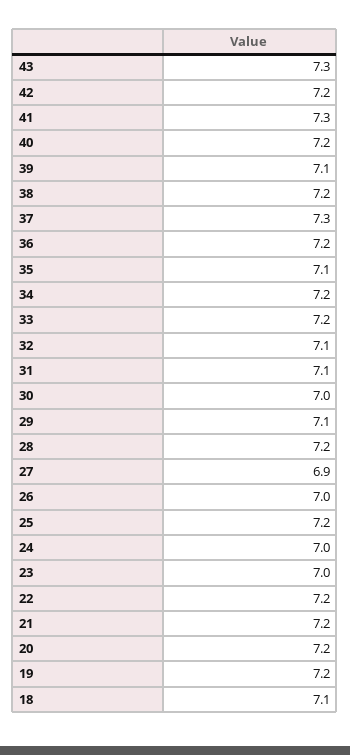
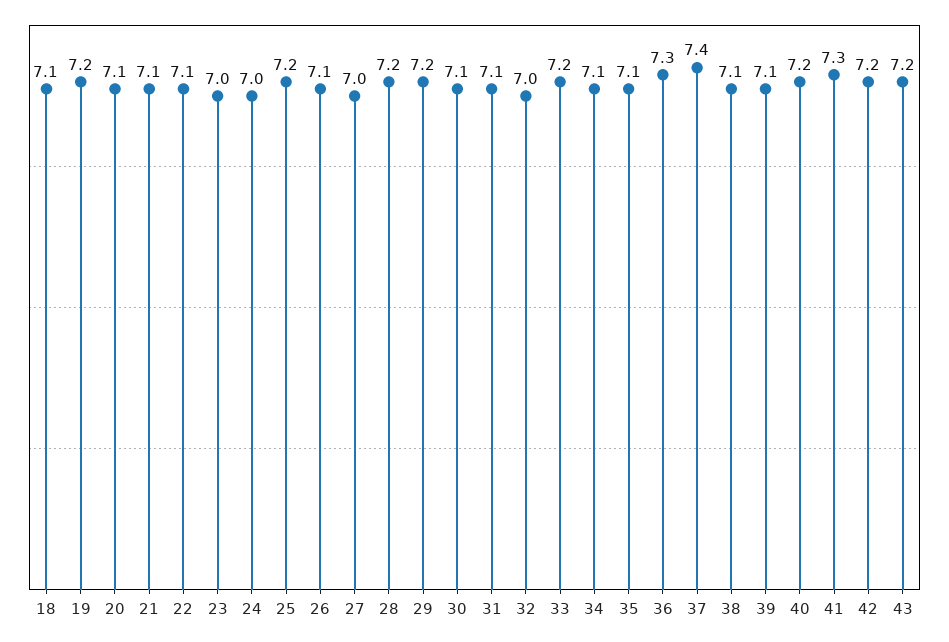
43: 7.3 -> 7.2
38: 7.2 -> 7.1
37: 7.3 -> 7.4
36: 7.2 -> 7.3
34: 7.2 -> 7.1
32: 7.1 -> 7
30: 7 -> 7.1
29: 7.1 -> 7.2
27: 6.9 -> 7
26: 7 -> 7.1
22: 7.2 -> 7.1
21: 7.2 -> 7.1
20: 7.2 -> 7.1

